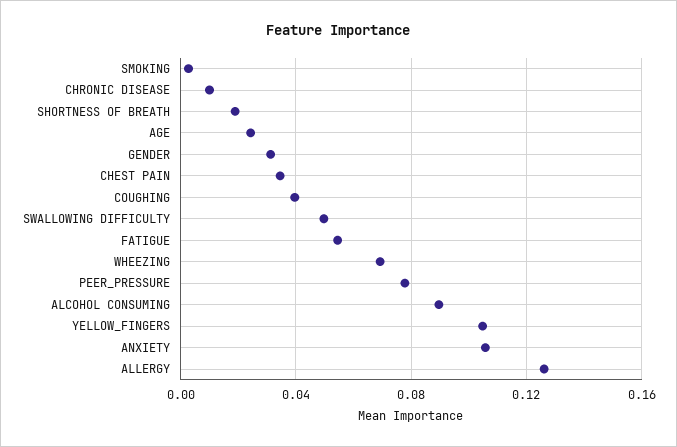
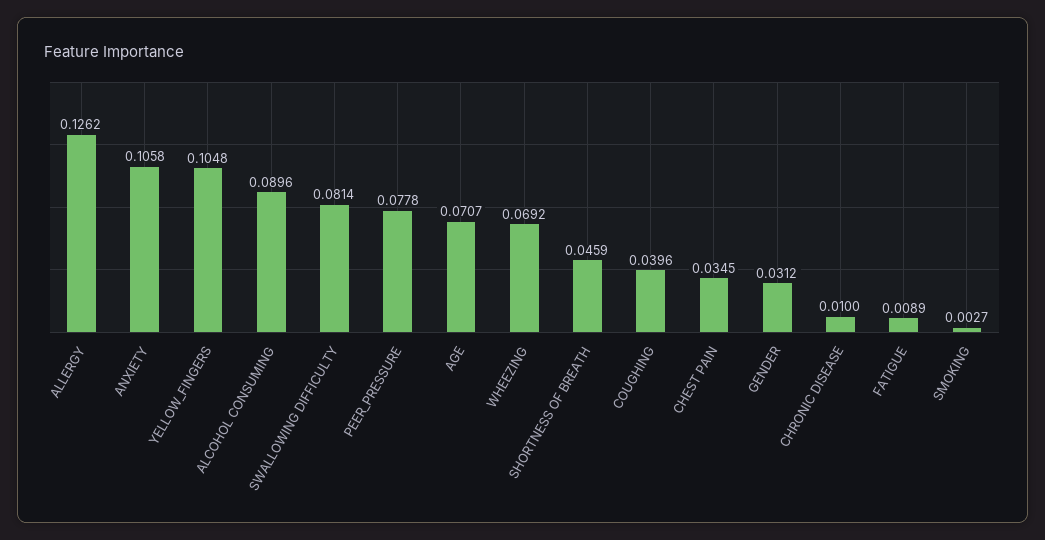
SHORTNESS OF BREATH: 0.02 -> 0.0459
AGE: 0.025 -> 0.0707
SWALLOWING DIFFICULTY: 0.05 -> 0.0814
FATIGUE: 0.055 -> 0.0089

